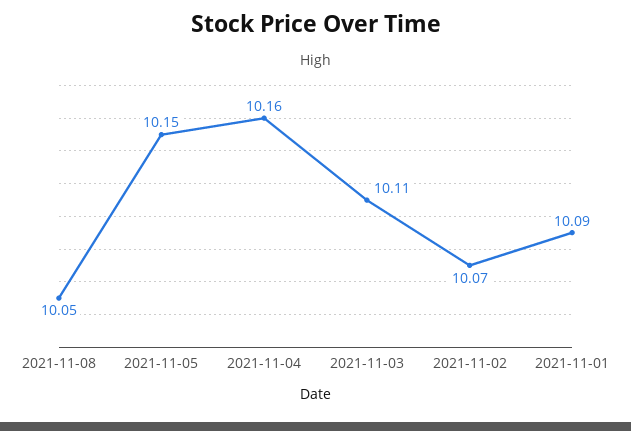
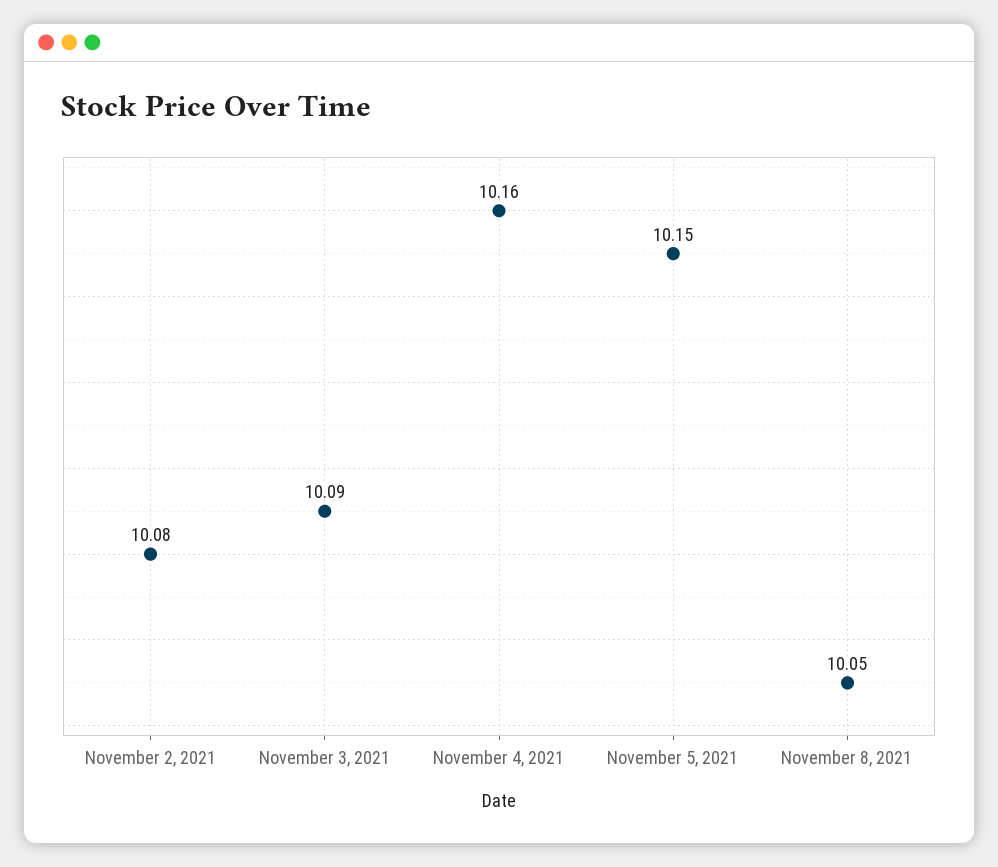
2021-11-03: 10.11 -> 10.09
2021-11-02: 10.07 -> 10.08
2021-11-01: 10.09 -> none

